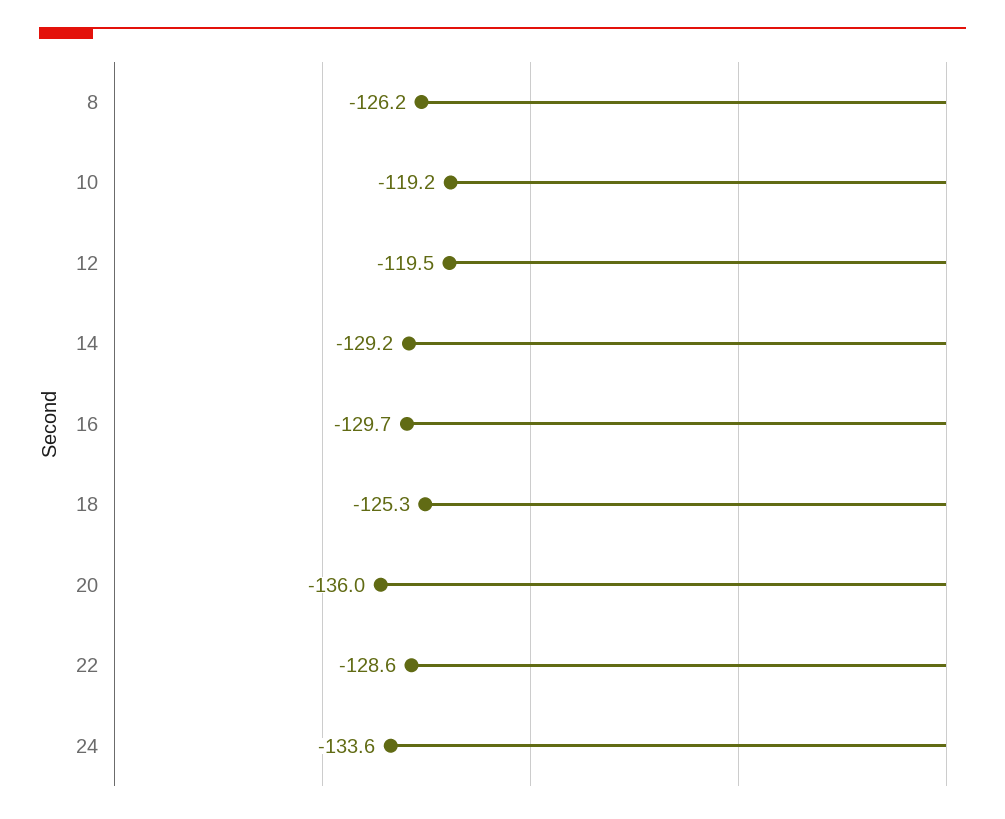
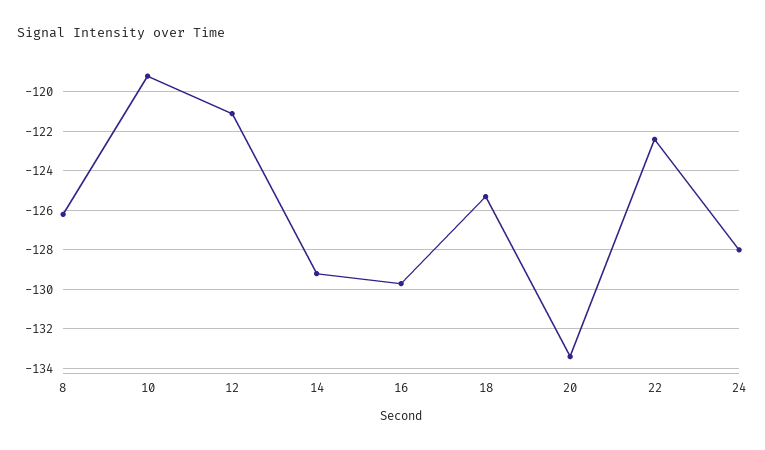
12: -119.5 -> -121
20: -136 -> -133.5
22: -128.6 -> -122.5
24: -133.6 -> -128

